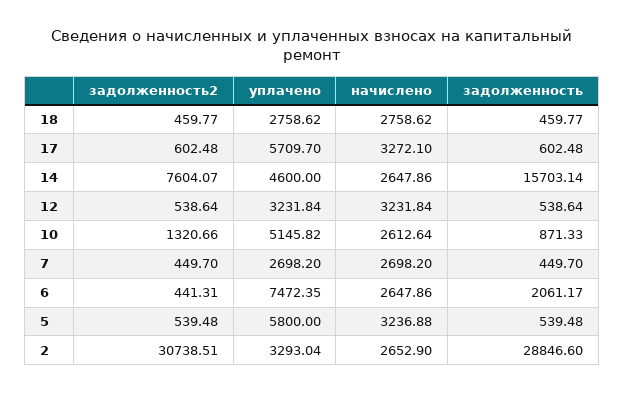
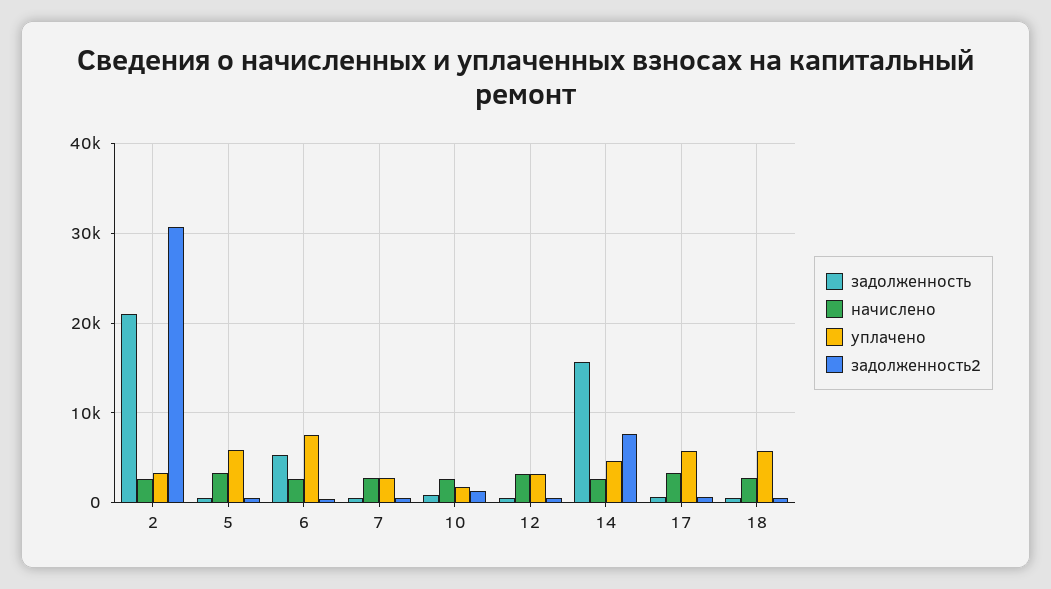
уплачено, 18: 2758.62 -> 6000
уплачено, 10: 5145.82 -> 2000
задолженность, 6: 2061.17 -> 5000
задолженность, 2: 28846.6 -> 21000

